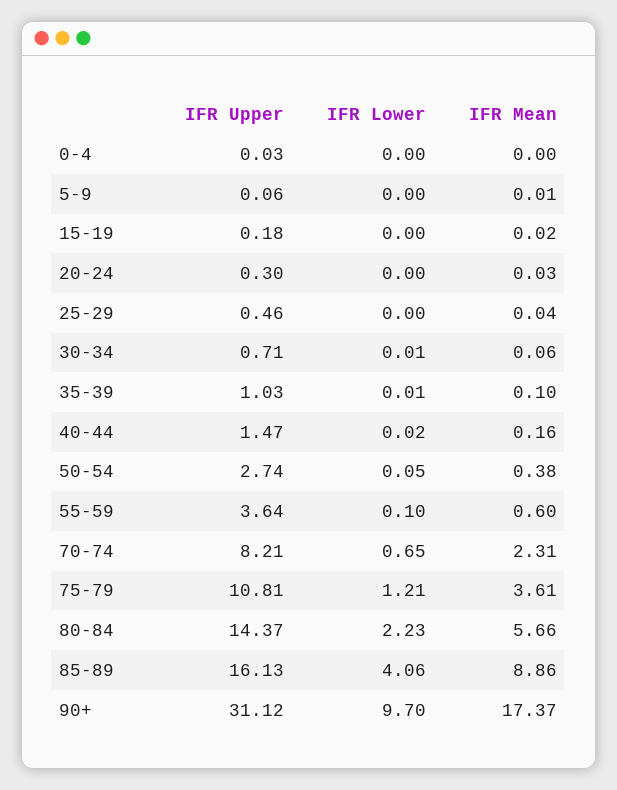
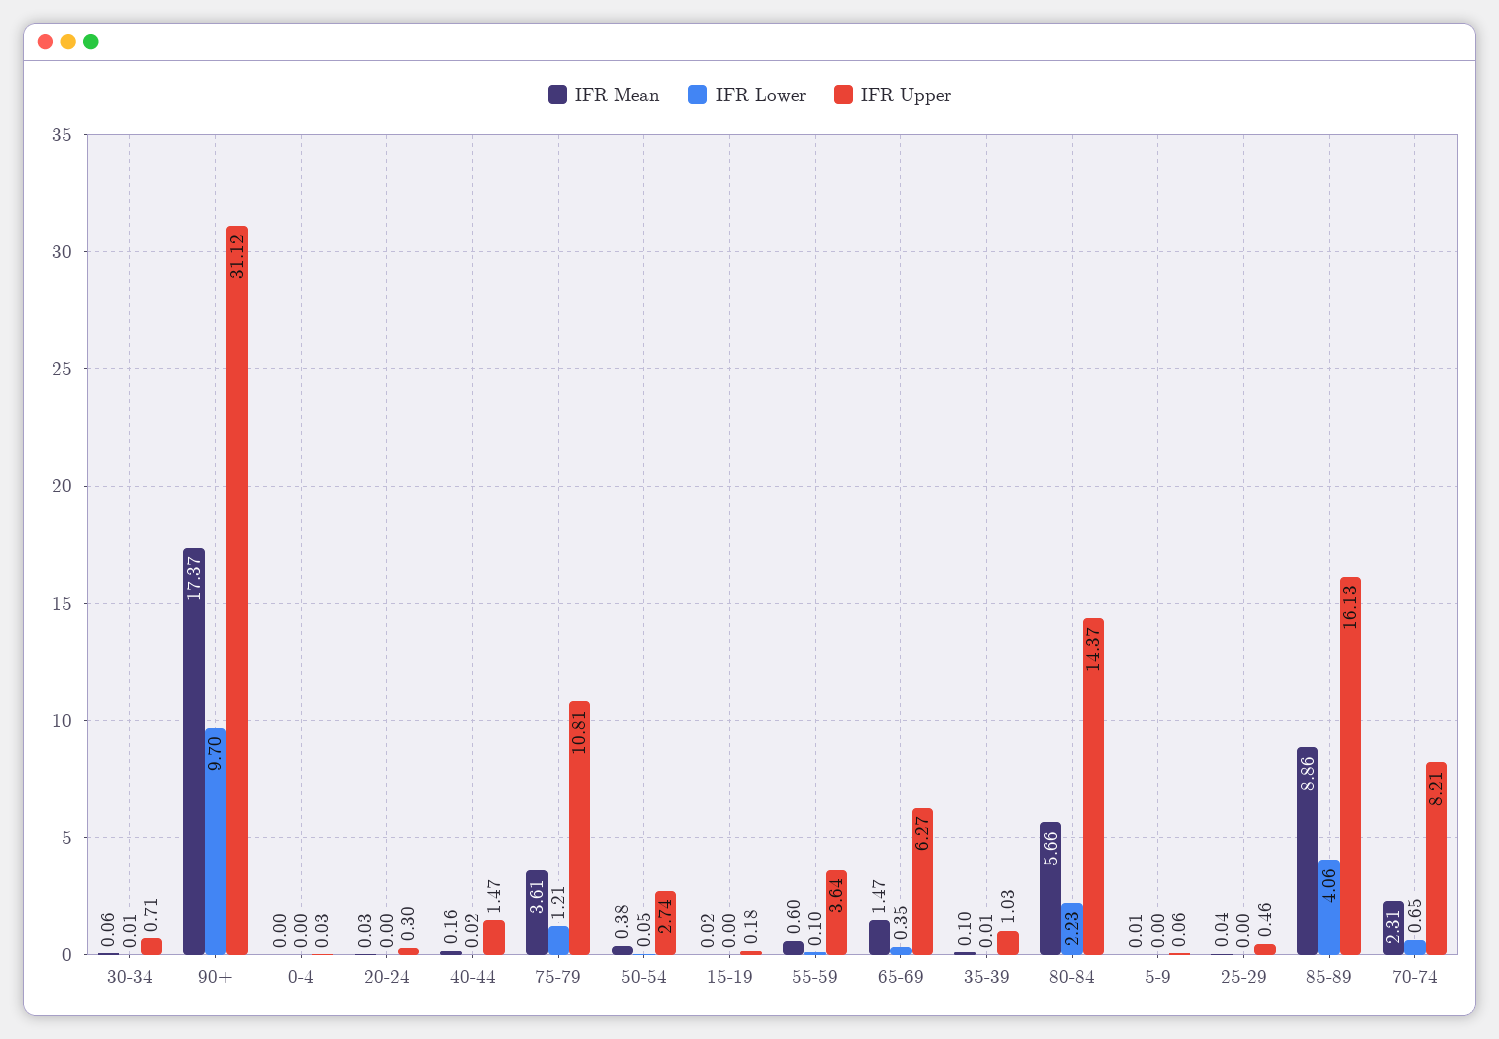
IFR Mean, 65-69: none -> 1.47
IFR Lower, 65-69: none -> 0.35
IFR Upper, 65-69: none -> 6.27

